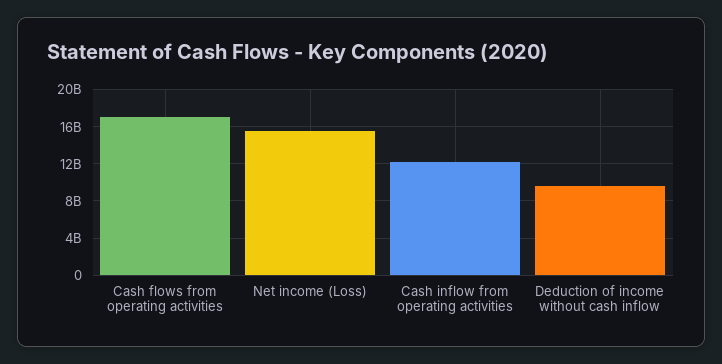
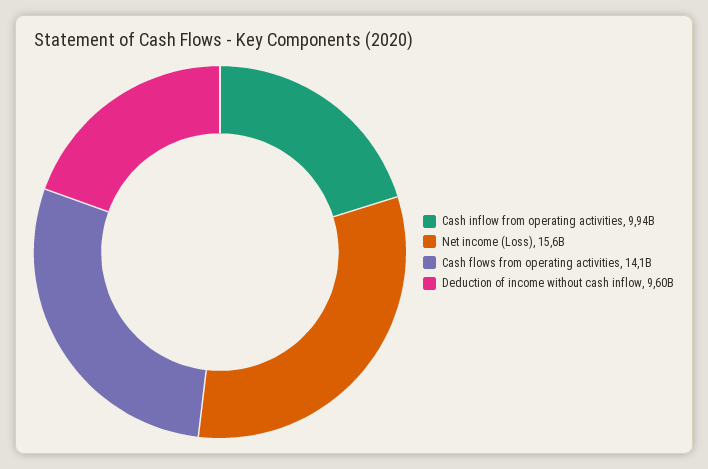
Cash flows from operating activities: 17000000000 -> 14100000000
Cash inflow from operating activities: 12000000000 -> 9940000000

